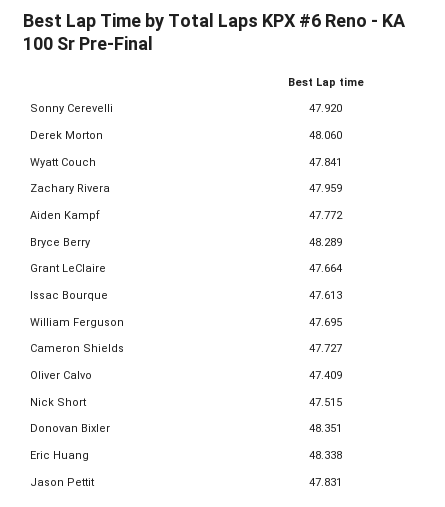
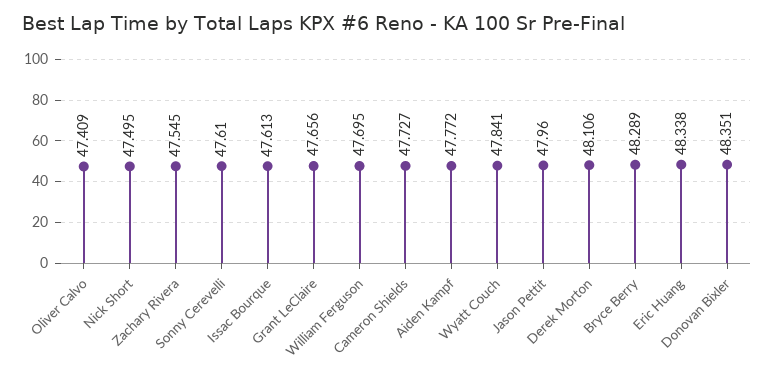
Sonny Cerevelli: 47.92 -> 47.61
Derek Morton: 48.06 -> 48.106
Zachary Rivera: 47.959 -> 47.545
Grant LeClaire: 47.664 -> 47.656
Nick Short: 47.515 -> 47.495
Jason Pettit: 47.831 -> 47.96

